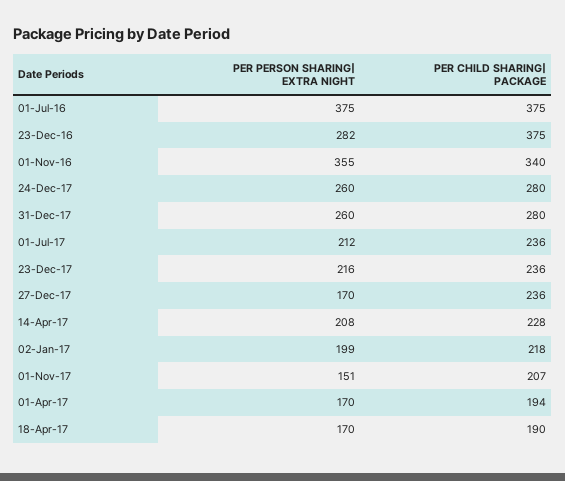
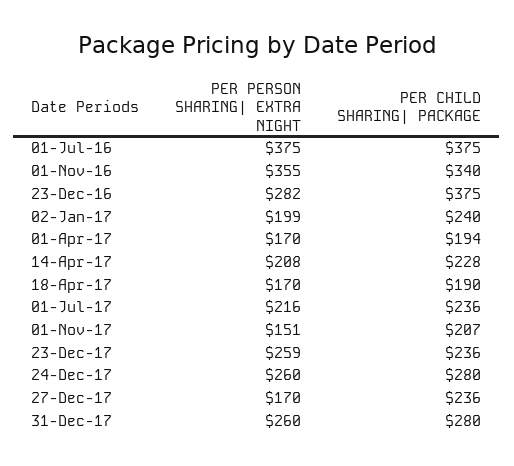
PER PERSON SHARING| EXTRA NIGHT, 01-Jul-17: 212 -> 216
PER PERSON SHARING| EXTRA NIGHT, 23-Dec-17: 216 -> 259
PER CHILD SHARING| PACKAGE, 02-Jan-17: 218 -> 240

